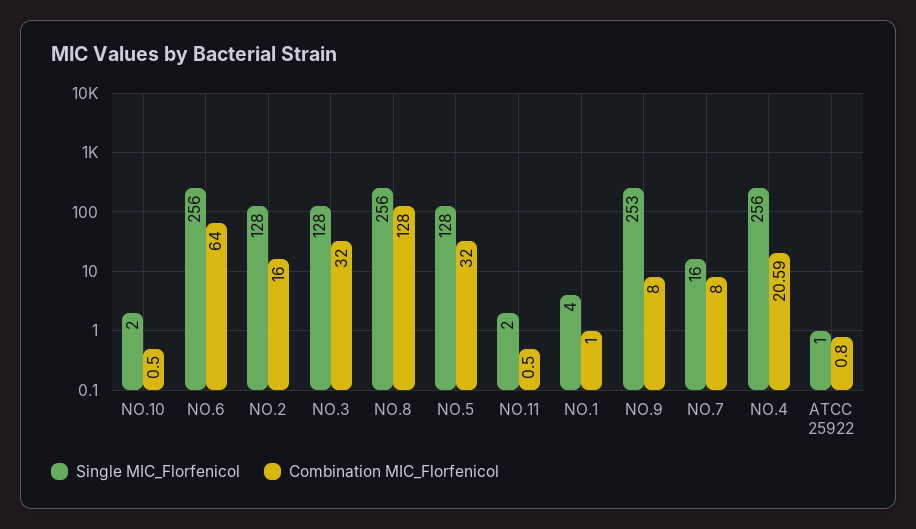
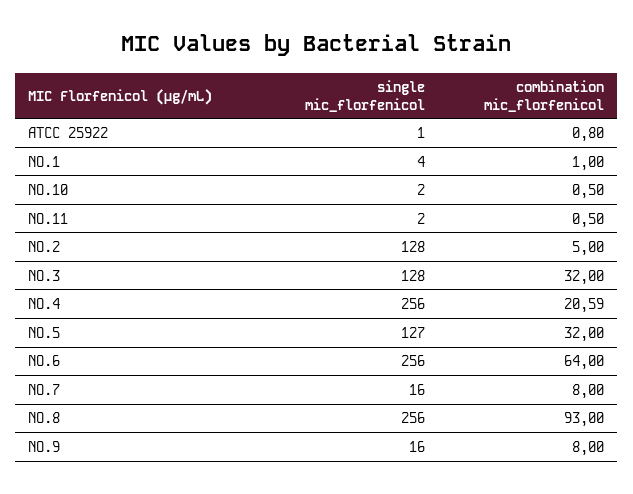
Combination MIC_Florfenicol, NO.2: 16 -> 5
Combination MIC_Florfenicol, NO.8: 128 -> 93
Single MIC_Florfenicol, NO.5: 128 -> 127
Single MIC_Florfenicol, NO.9: 253 -> 16

